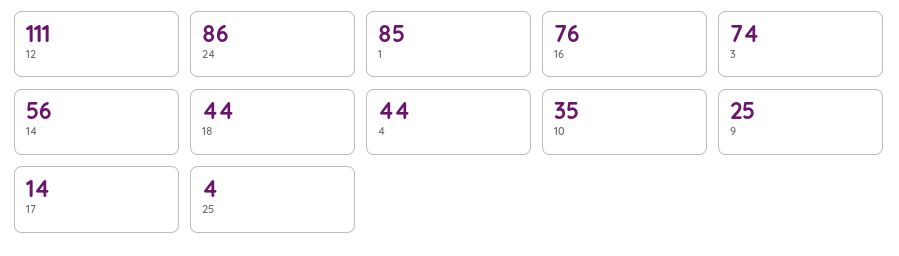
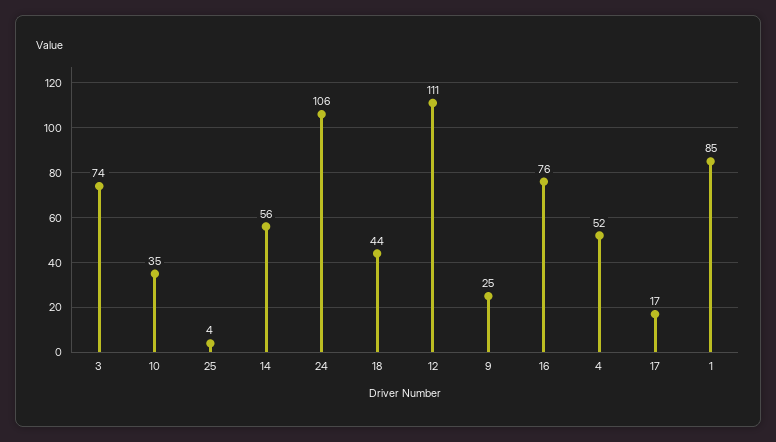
24: 86 -> 106
4: 44 -> 52
17: 14 -> 17

